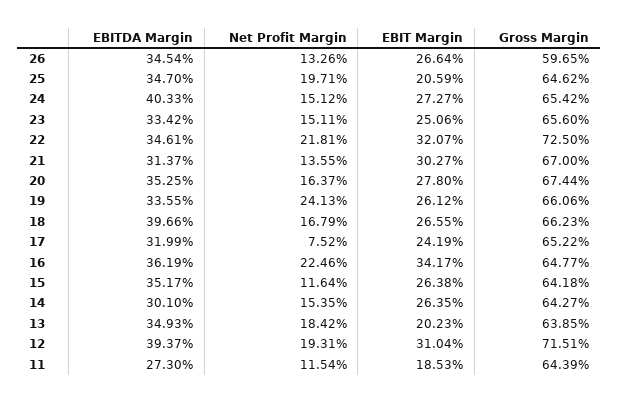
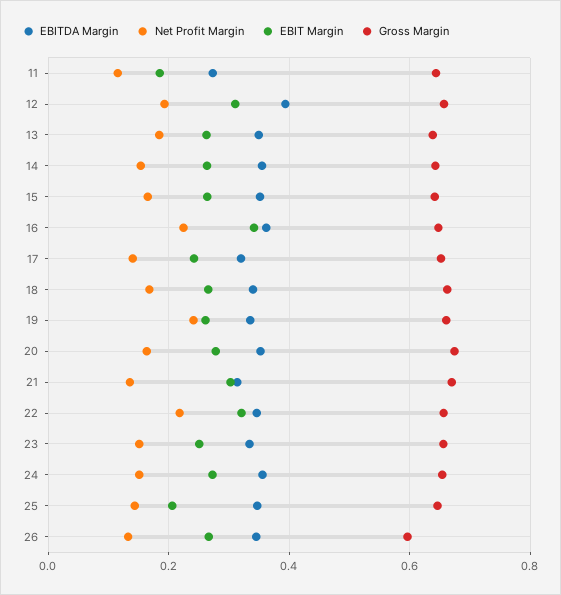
Net Profit Margin, 25: 0.1971 -> 0.14
EBITDA Margin, 24: 0.4033 -> 0.36
Gross Margin, 22: 0.725 -> 0.66
EBITDA Margin, 18: 0.3966 -> 0.34
Net Profit Margin, 17: 0.0752 -> 0.14
Net Profit Margin, 15: 0.1164 -> 0.16
EBITDA Margin, 14: 0.301 -> 0.36
EBIT Margin, 13: 0.2023 -> 0.26
Gross Margin, 12: 0.7151 -> 0.66

